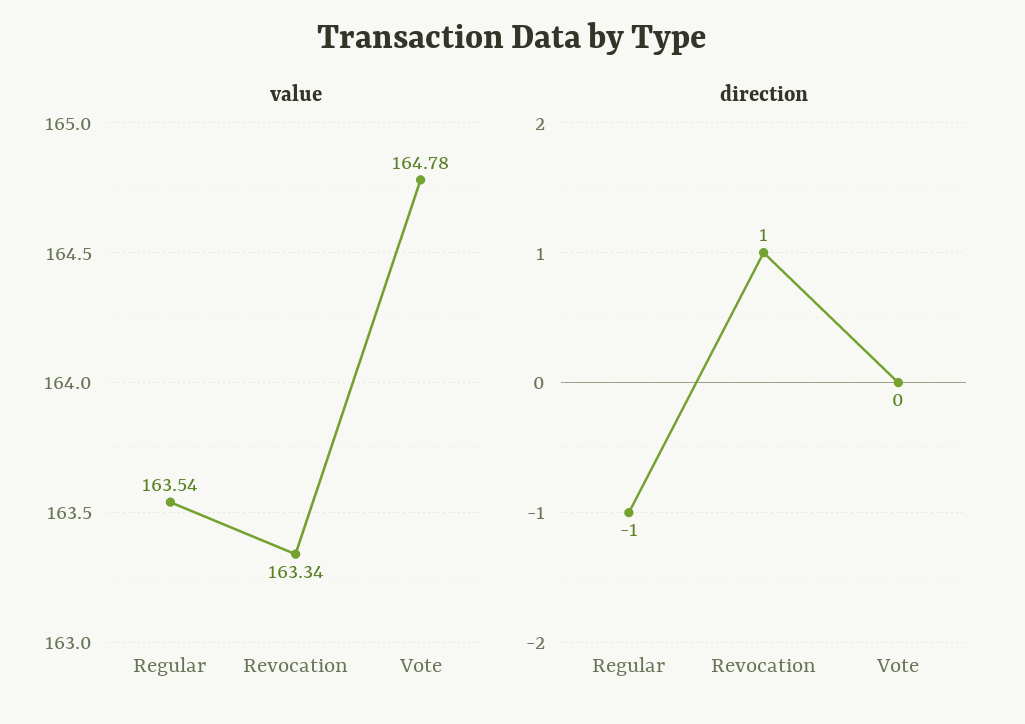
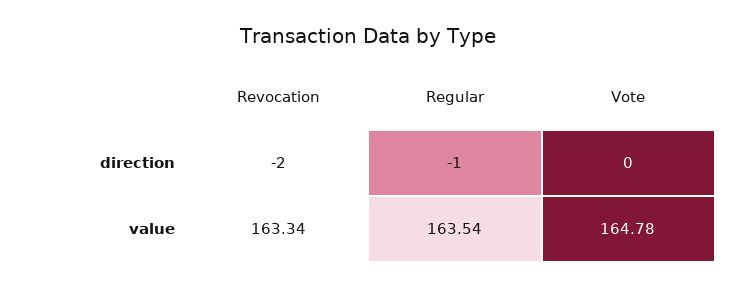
direction, Revocation: 1 -> -2

